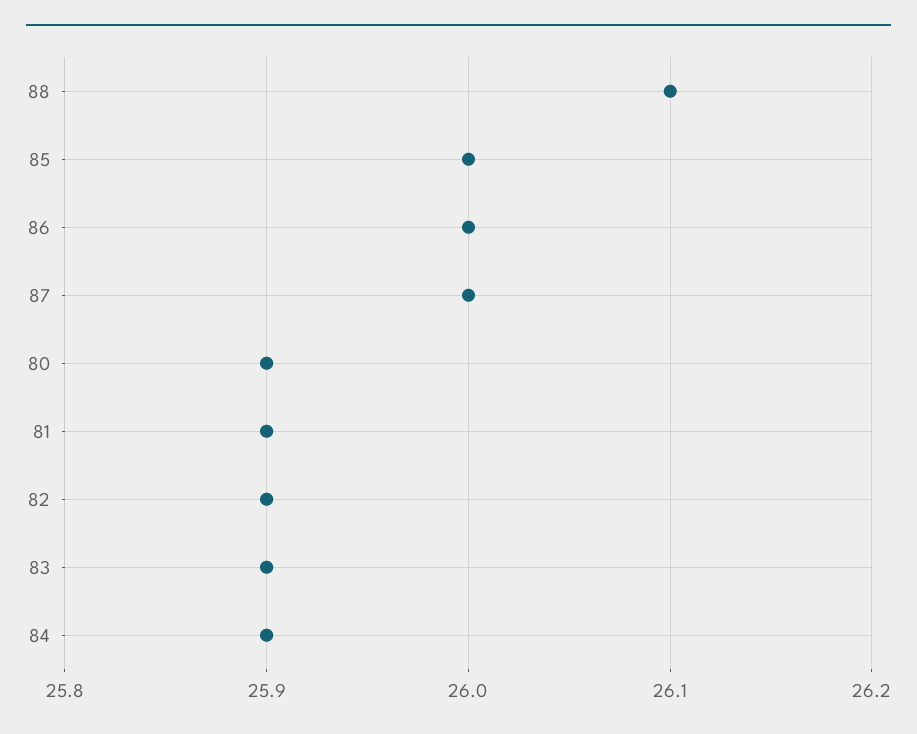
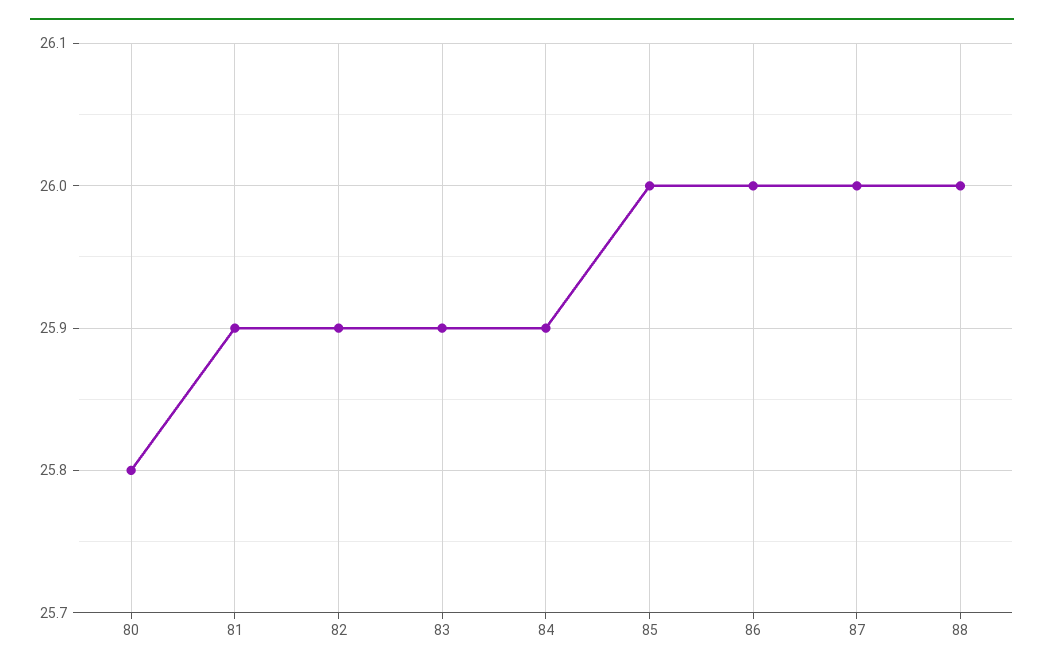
88: 26.1 -> 26
80: 25.9 -> 25.8

